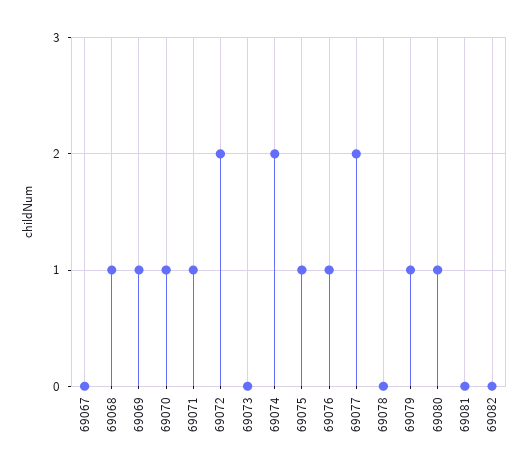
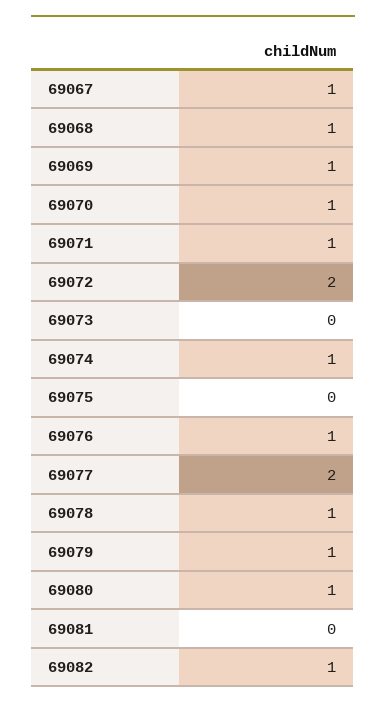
69067: 0 -> 1
69074: 2 -> 1
69075: 1 -> 0
69078: 0 -> 1
69082: 0 -> 1

